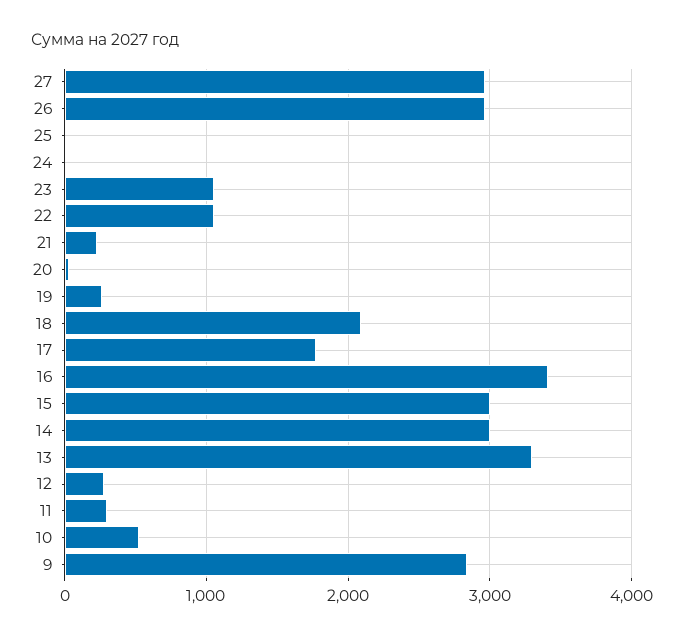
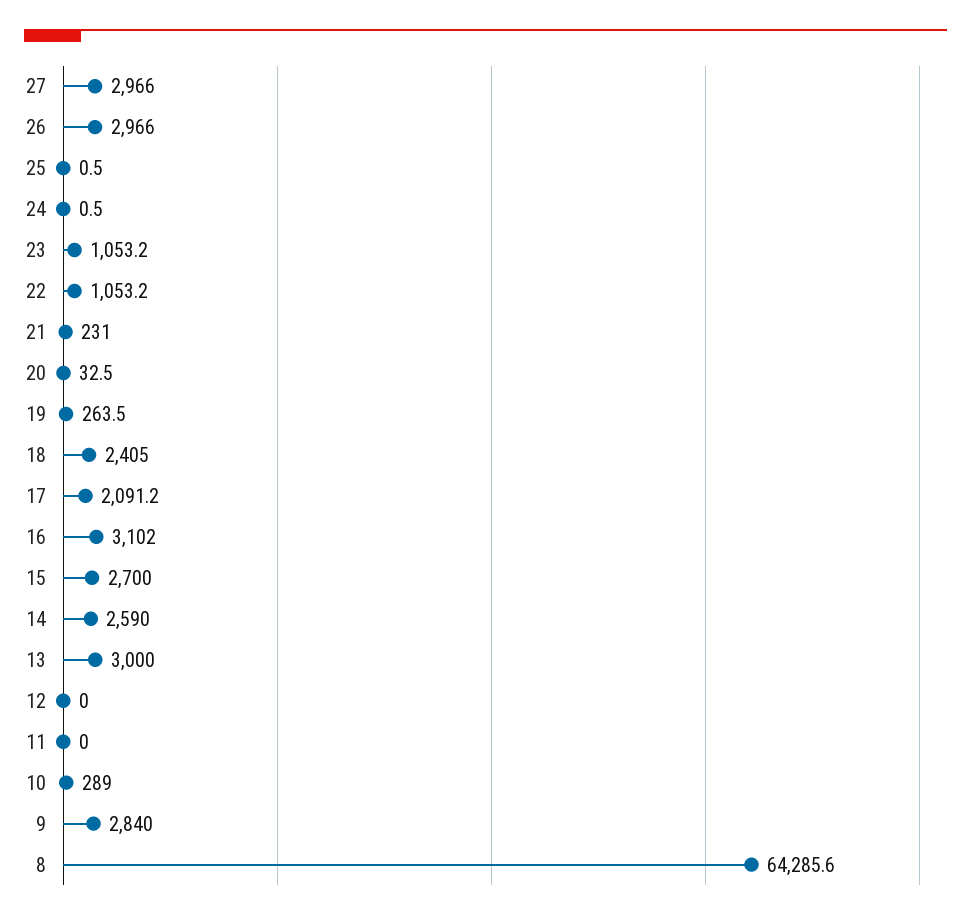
18: 2100 -> 2405
17: 1800 -> 2091.2
16: 3400 -> 3102
15: 3000 -> 2700
14: 3000 -> 2590
13: 3300 -> 3000
12: 300 -> 0
11: 300 -> 0
10: 500 -> 289
8: none -> 64285.6

